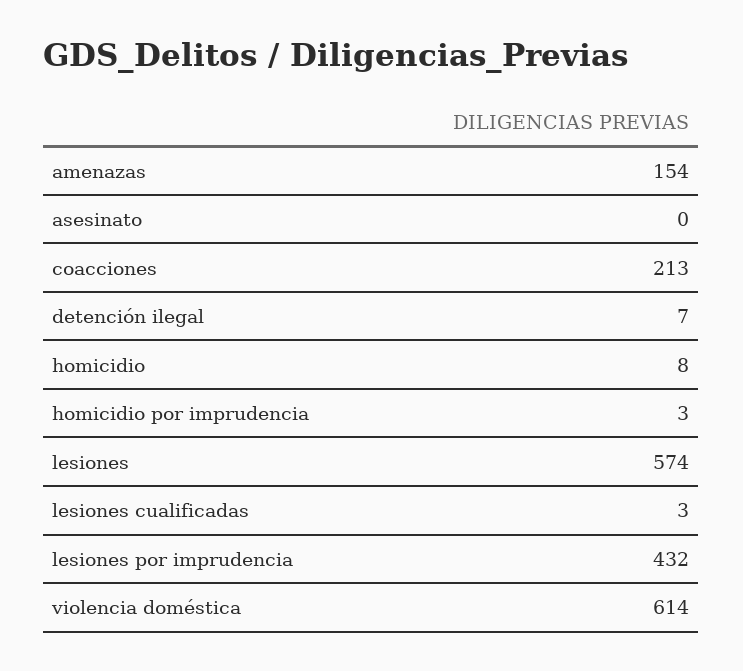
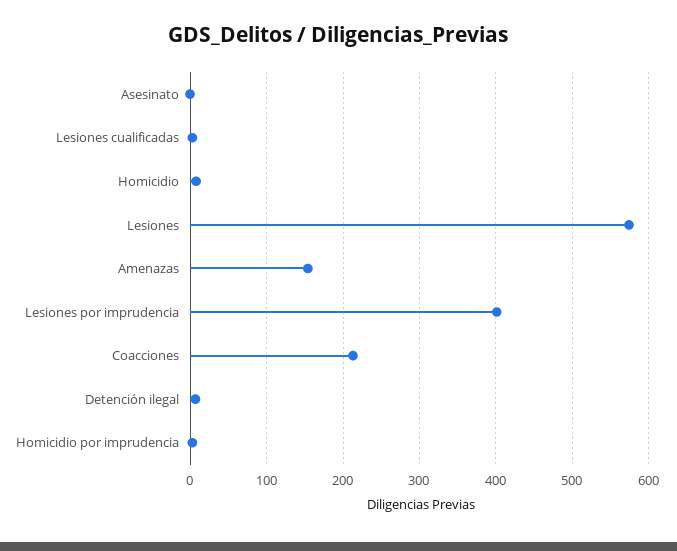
lesiones por imprudencia: 432 -> 400
violencia doméstica: 614 -> none

